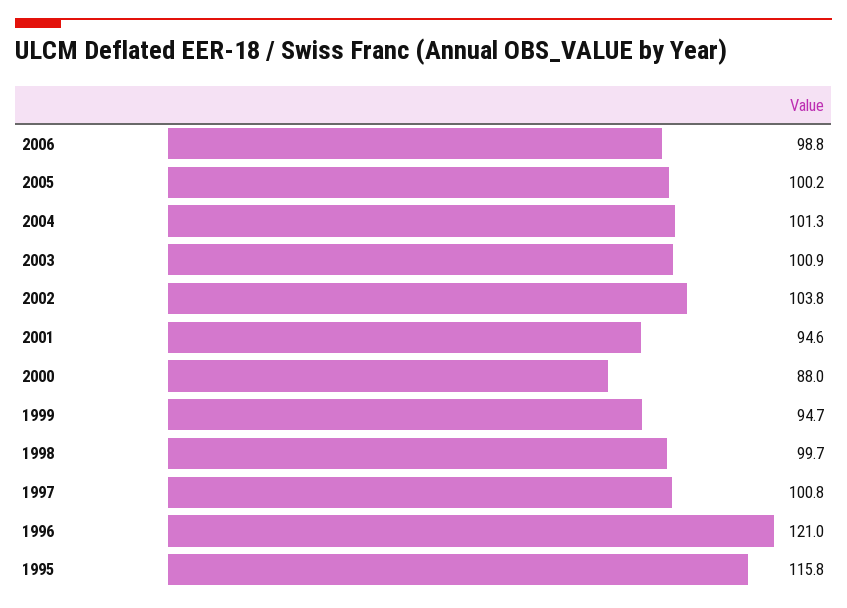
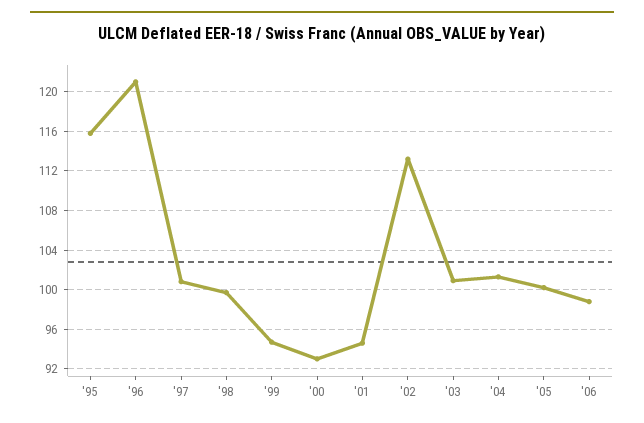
2002: 103.8 -> 113
2000: 88 -> 93

